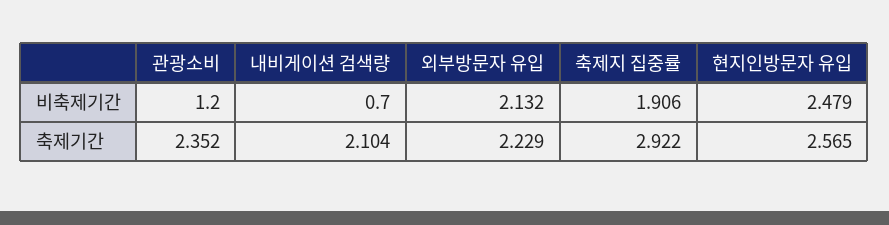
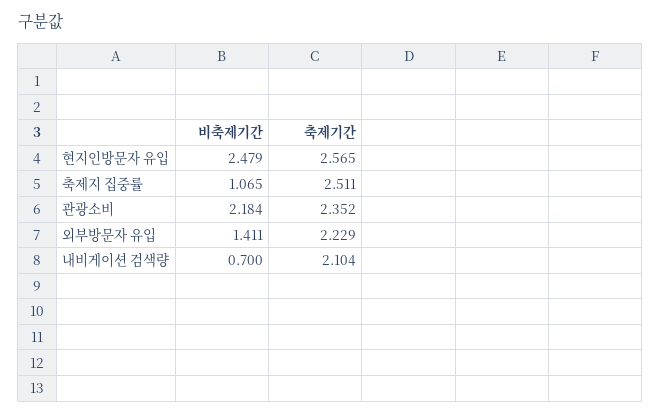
관광소비, 비축제기간: 1.2 -> 2.184
외부방문자 유입, 비축제기간: 2.132 -> 1.411
축제지 집중률, 비축제기간: 1.906 -> 1.065
축제지 집중률, 축제기간: 2.922 -> 2.511

